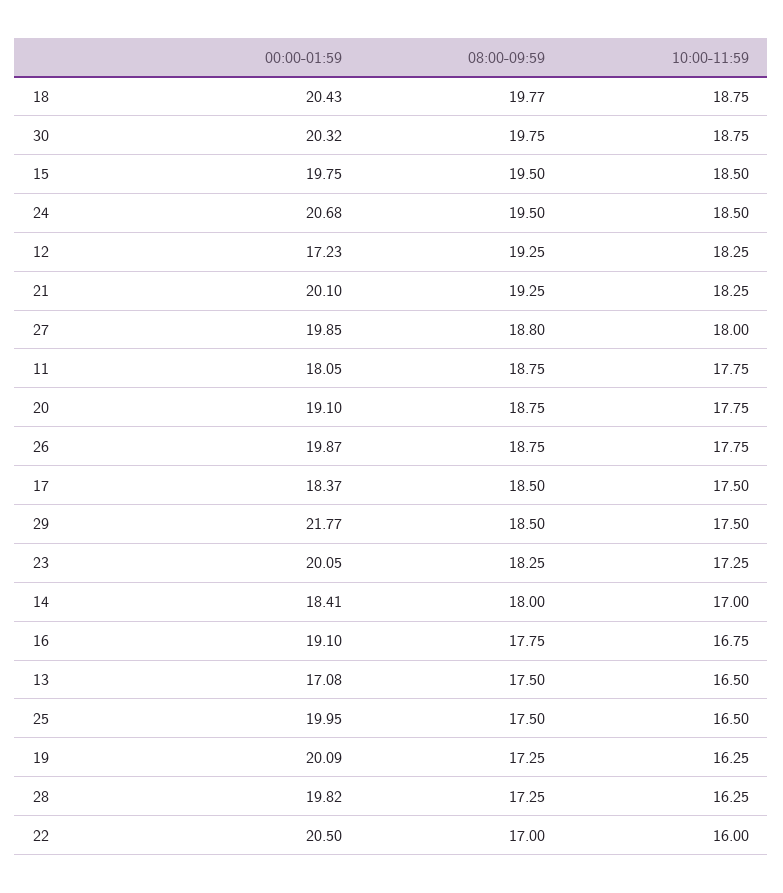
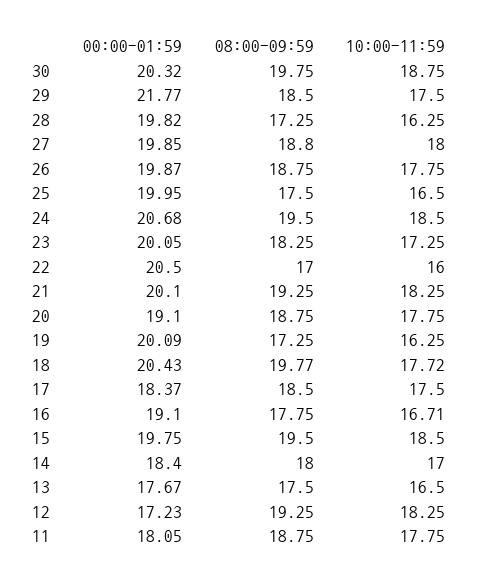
10:00-11:59, 18: 18.75 -> 17.72
00:00-01:59, 14: 18.41 -> 18.4
10:00-11:59, 16: 16.75 -> 16.71
00:00-01:59, 13: 17.08 -> 17.67

